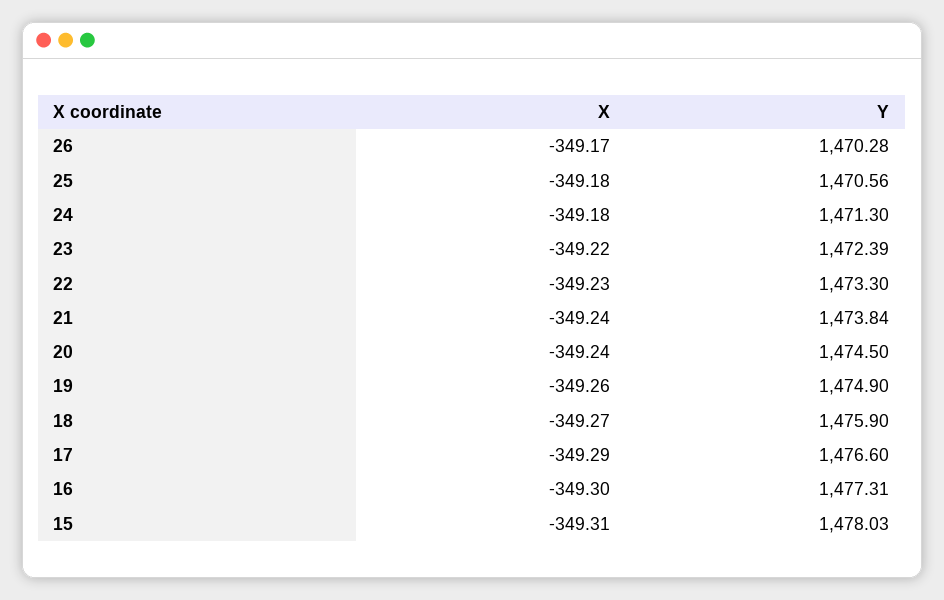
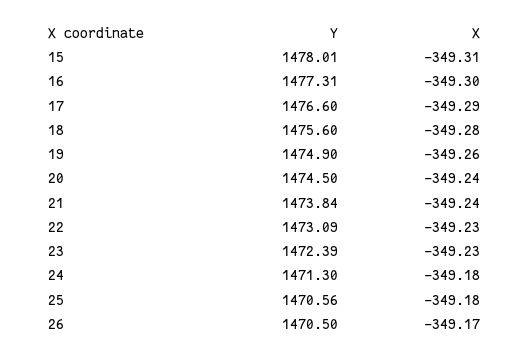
Y, 26: 1470.28 -> 1470.5
X, 23: -349.22 -> -349.23
Y, 22: 1473.3 -> 1473.09
X, 18: -349.27 -> -349.28
Y, 18: 1475.9 -> 1475.6
Y, 15: 1478.03 -> 1478.01

